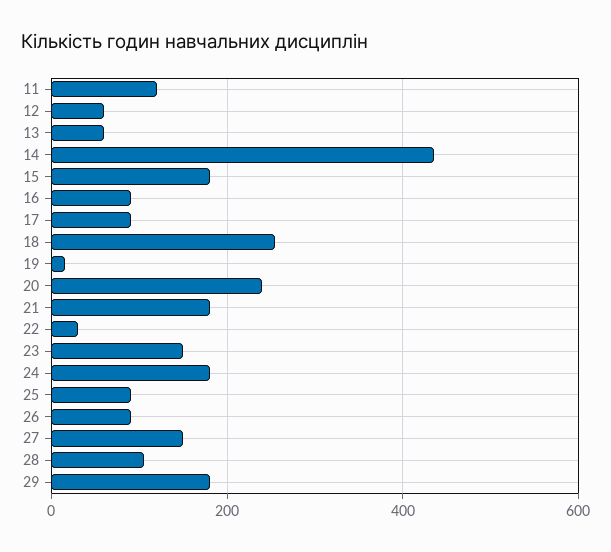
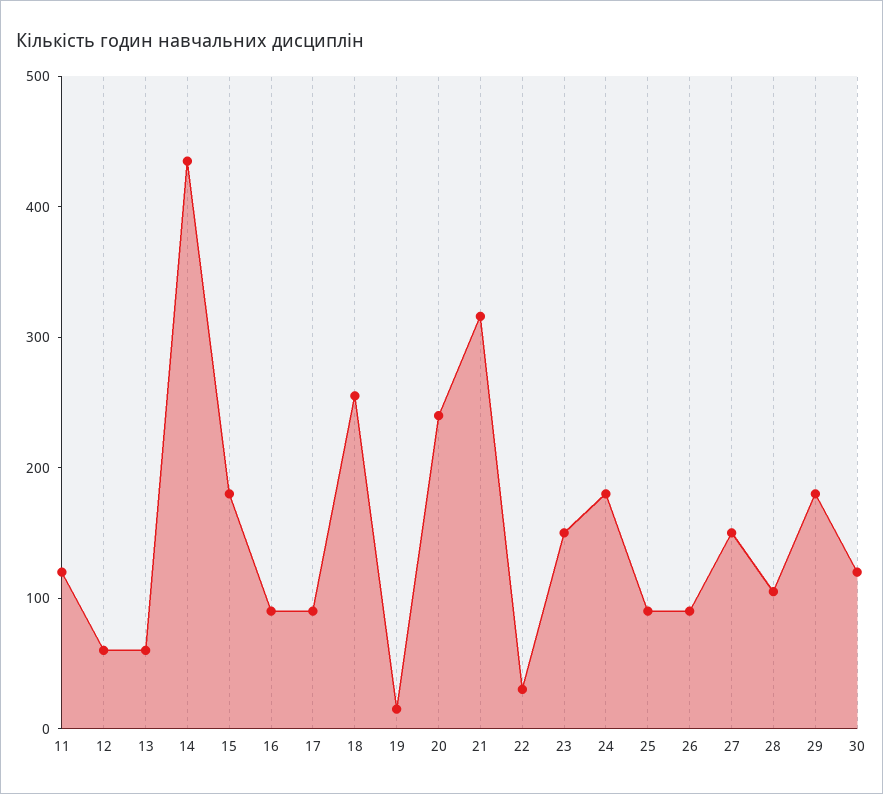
21: 180 -> 320
30: none -> 120

